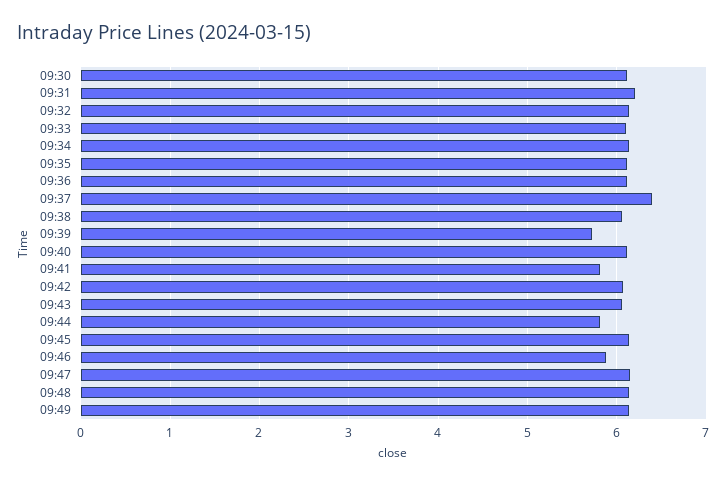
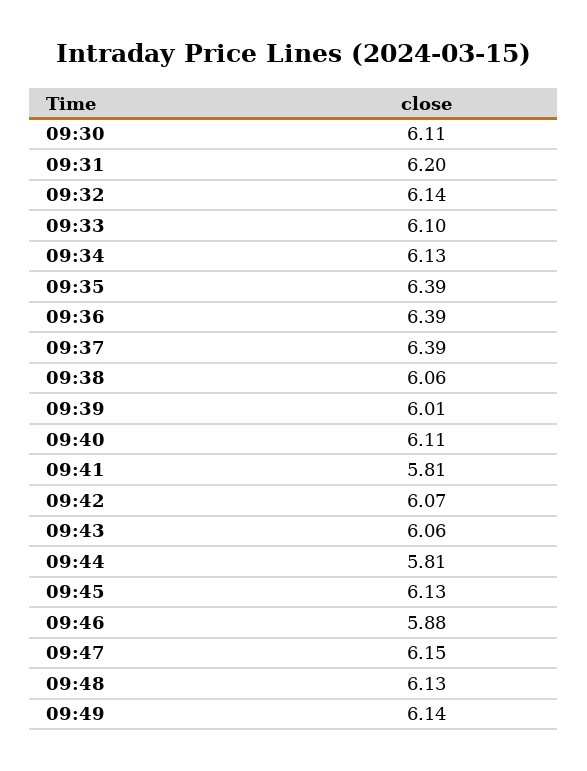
09:35: 6.1 -> 6.39
09:36: 6.1 -> 6.39
09:39: 5.7 -> 6.01

